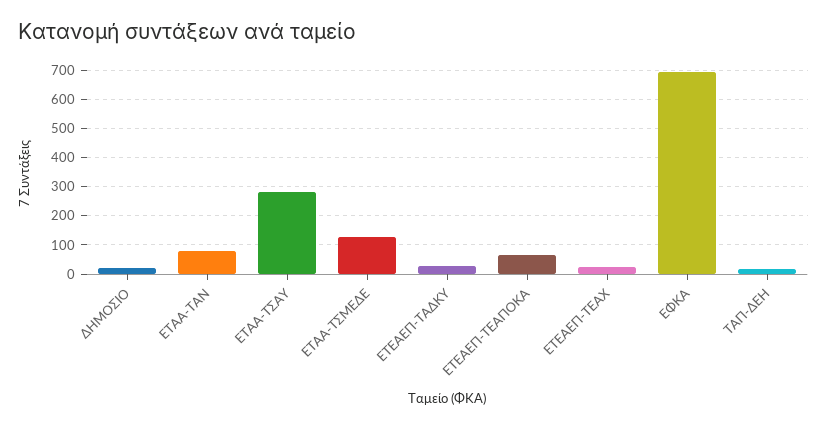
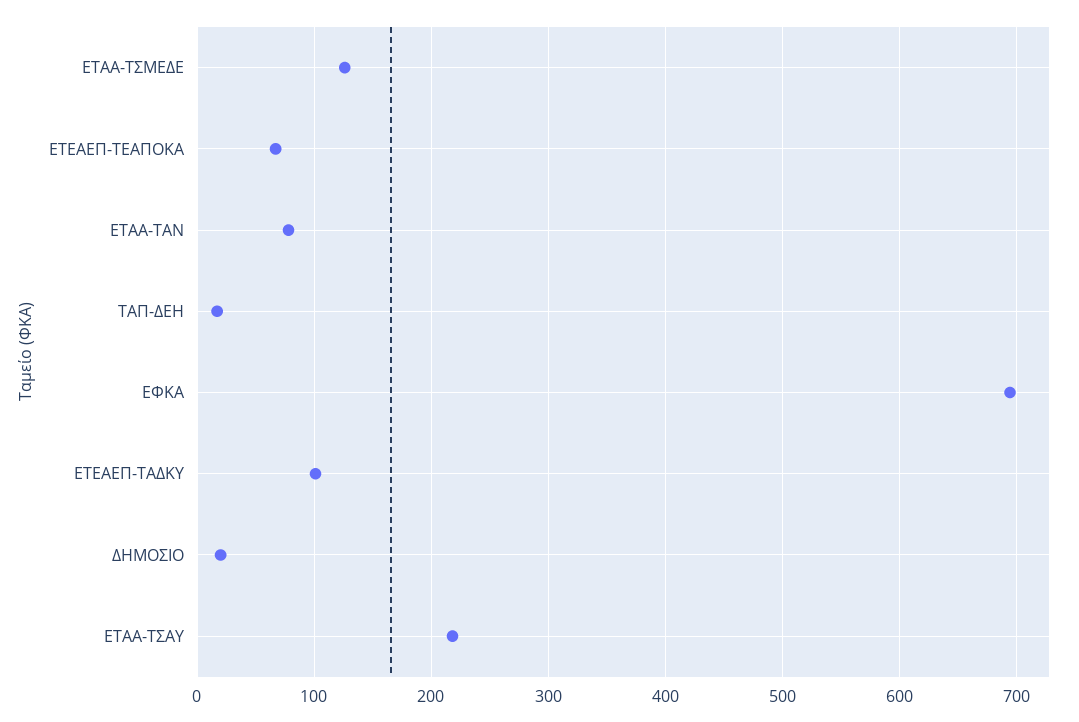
ΕΤΑΑ-ΤΣΑΥ: 275 -> 220
ΕΤΕΑΕΠ-ΤΑΔΚΥ: 25 -> 100
ΕΤΕΑΕΠ-ΤΕΑΧ: 25 -> none

